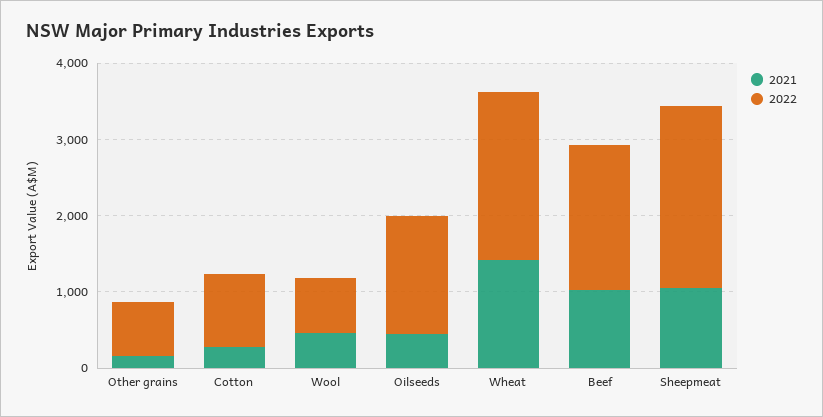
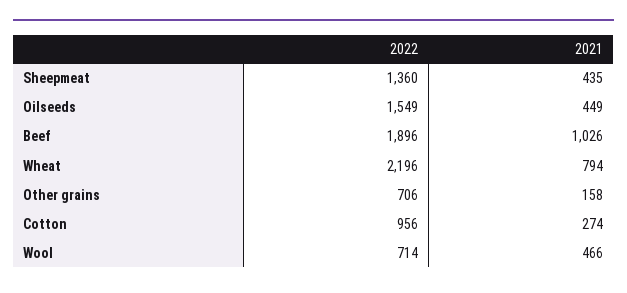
2021, Wheat: 1400 -> 794
2021, Sheepmeat: 1000 -> 435
2022, Sheepmeat: 2400 -> 1360

